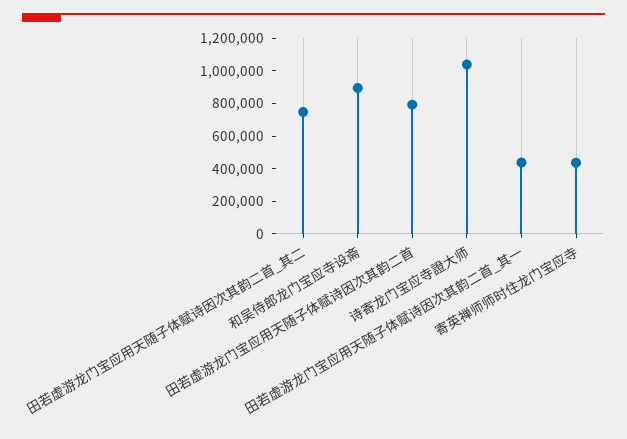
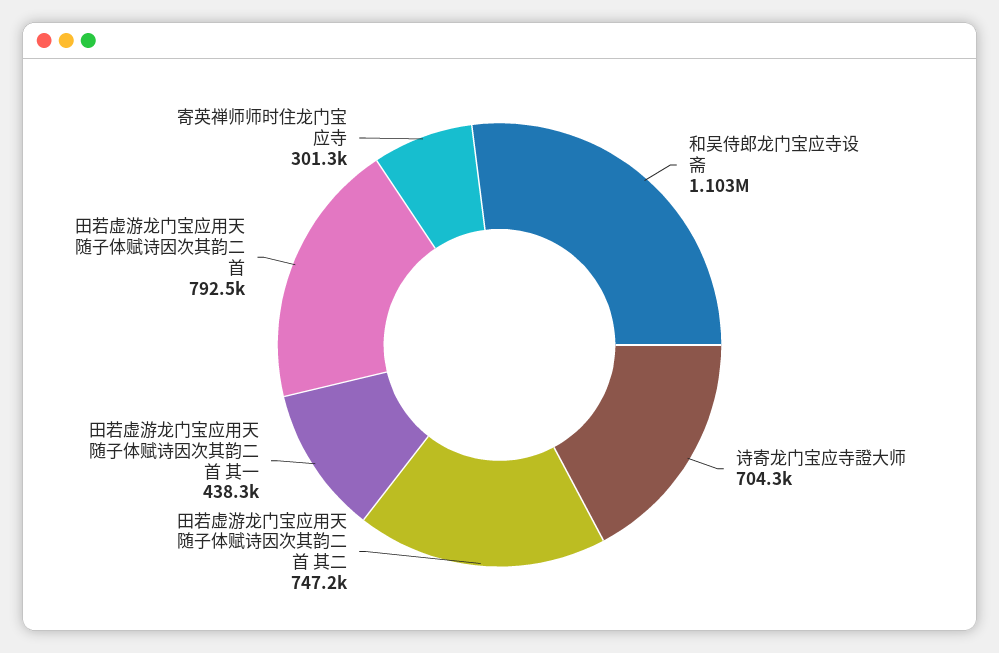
和吴侍郎龙门宝应寺设斋: 900000 -> 1103000
诗寄龙门宝应寺證大师: 1050000 -> 704300
寄英禅师师时住龙门宝应寺: 450000 -> 301300

